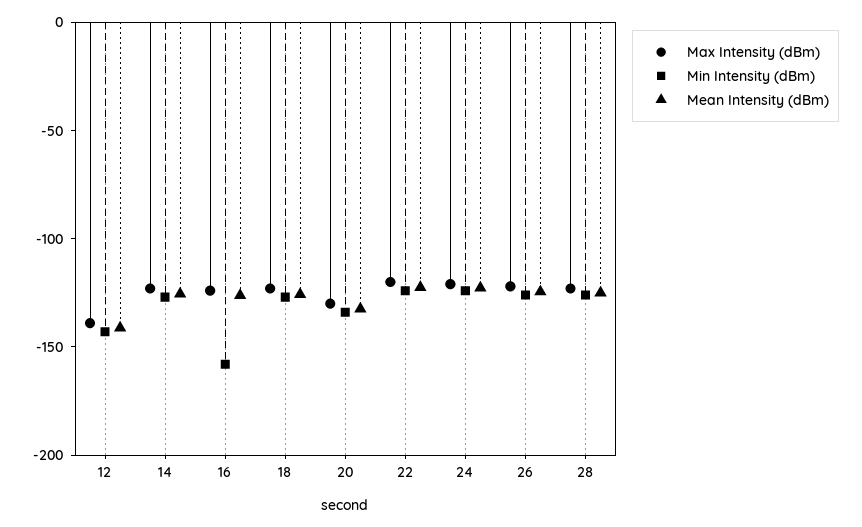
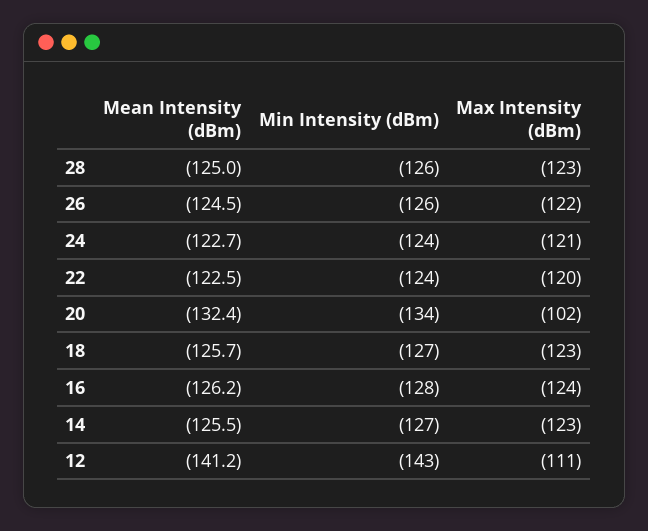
Max Intensity (dBm), 12: -140 -> -111
Min Intensity (dBm), 16: -160 -> -128
Max Intensity (dBm), 20: -130 -> -102

